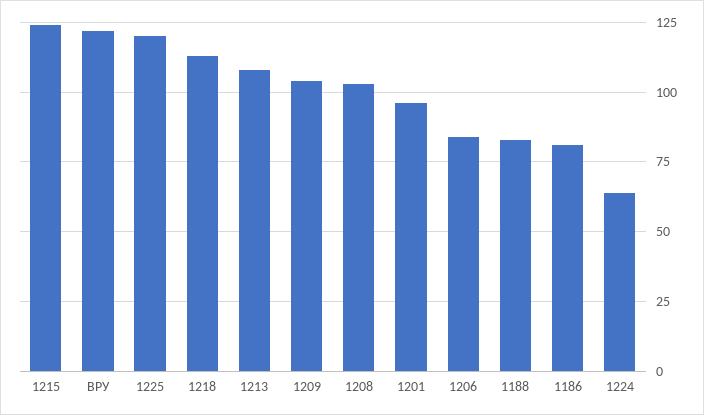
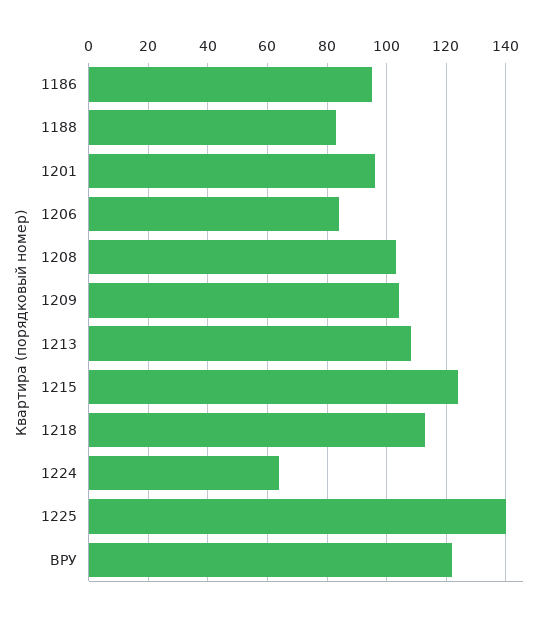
1225: 120 -> 140
1186: 80 -> 95

